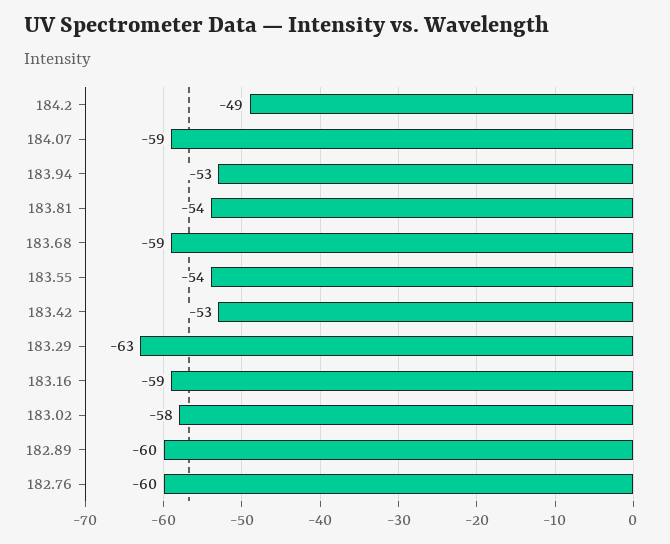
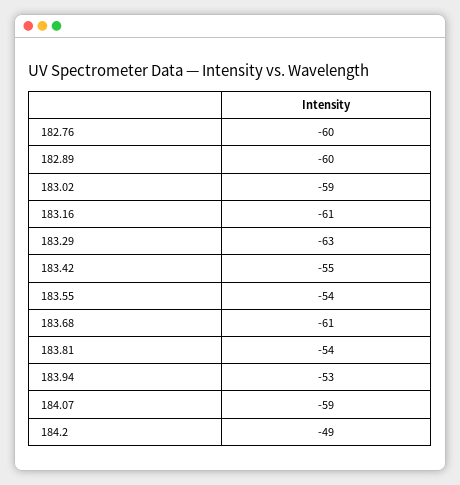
183.68: -59 -> -61
183.42: -53 -> -55
183.16: -59 -> -61
183.02: -58 -> -59

